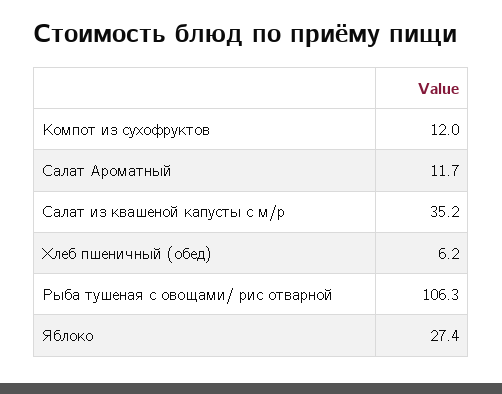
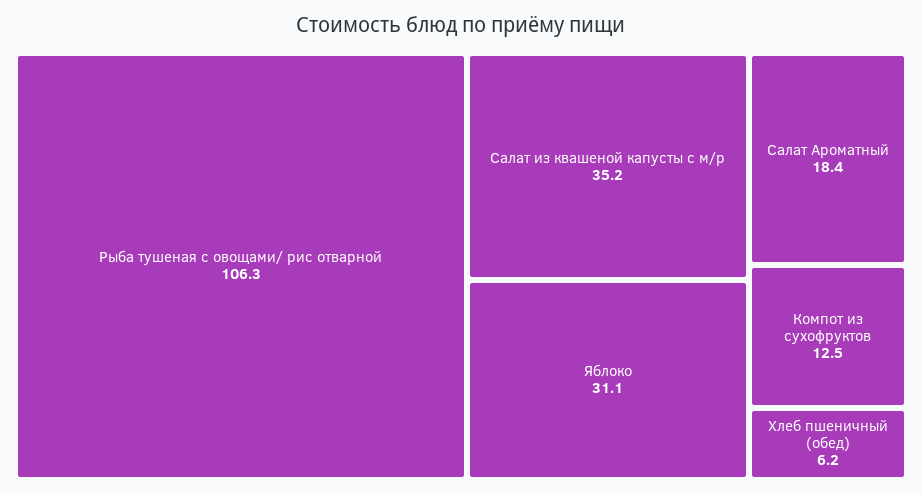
Компот из сухофруктов: 12 -> 12.5
Салат Ароматный: 11.7 -> 18.4
Яблоко: 27.4 -> 31.1

